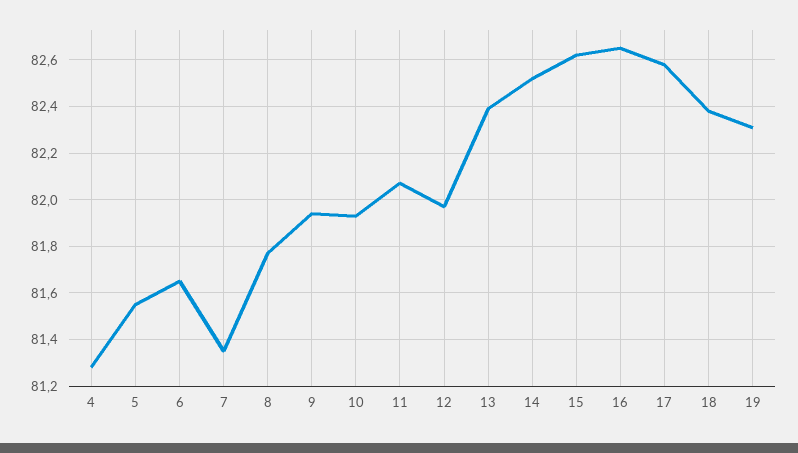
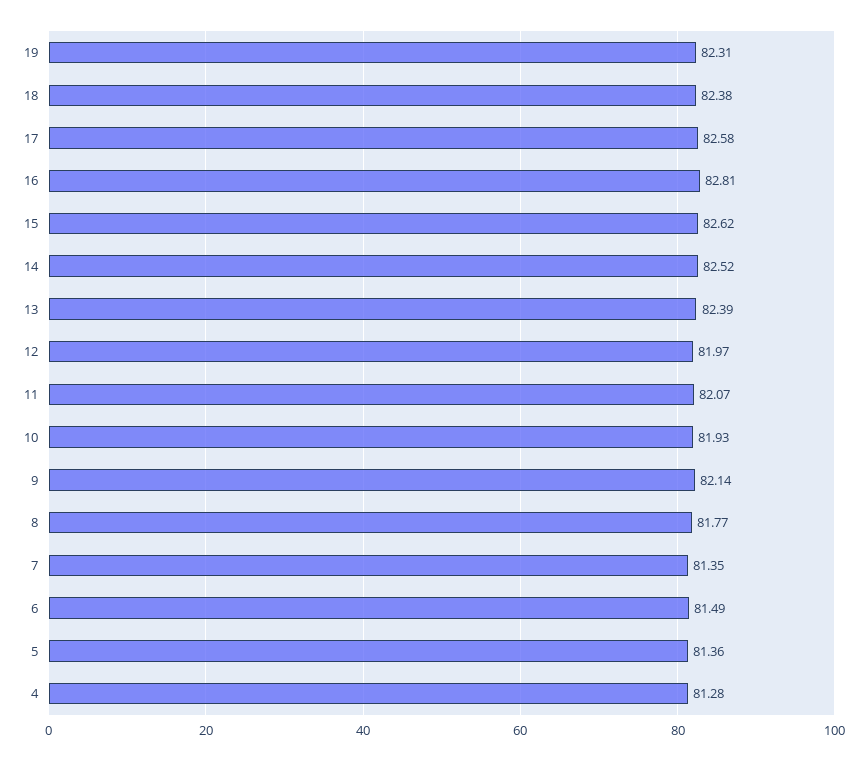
5: 81.55 -> 81.36
6: 81.65 -> 81.49
9: 81.95 -> 82.14
16: 82.65 -> 82.81

